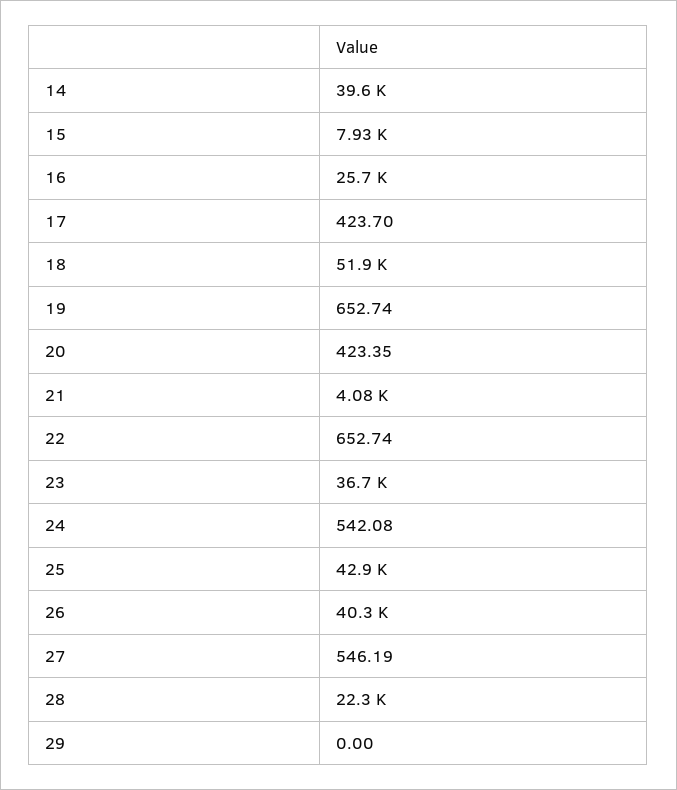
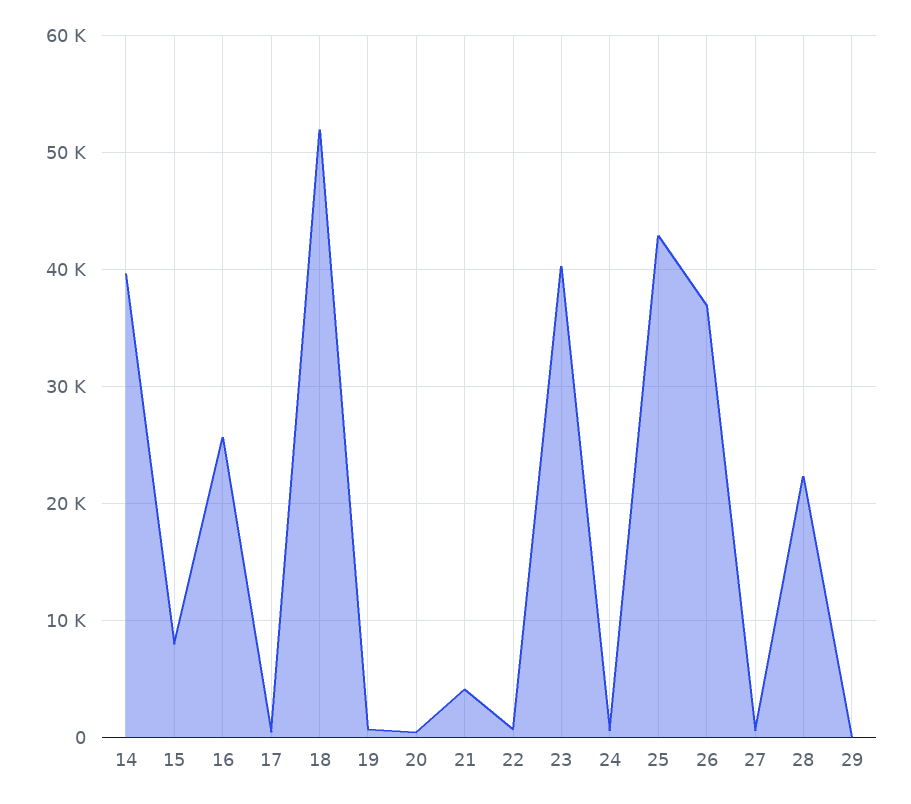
23: 36700 -> 40000
26: 40300 -> 37000

